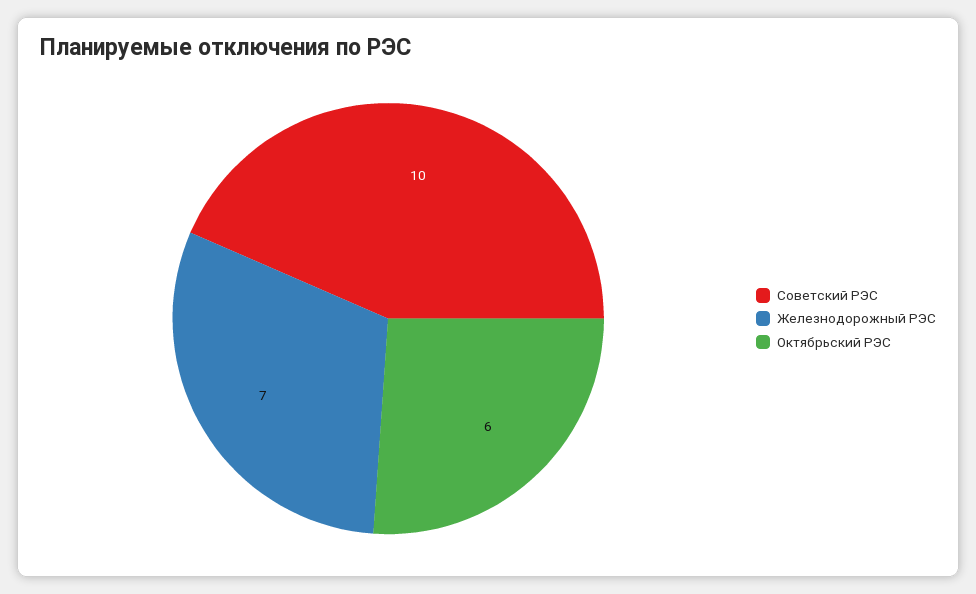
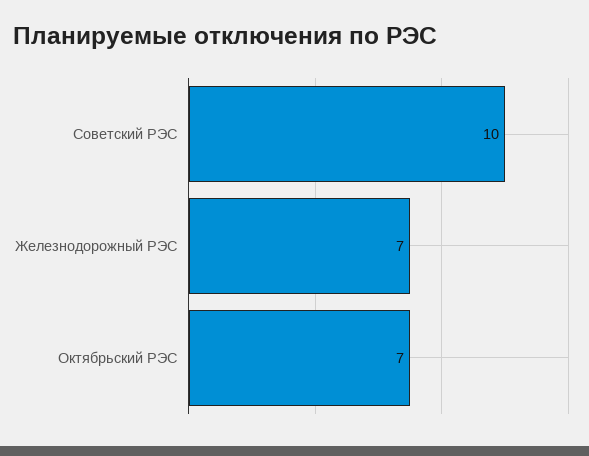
Октябрьский РЭС: 6 -> 7

